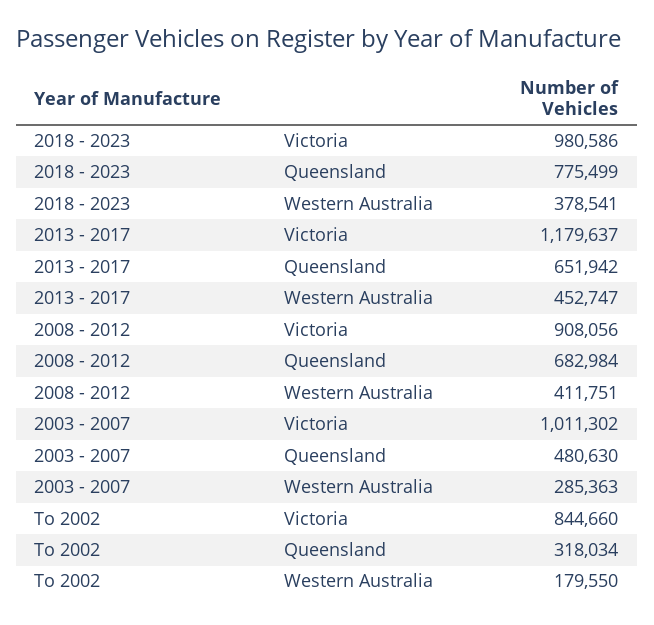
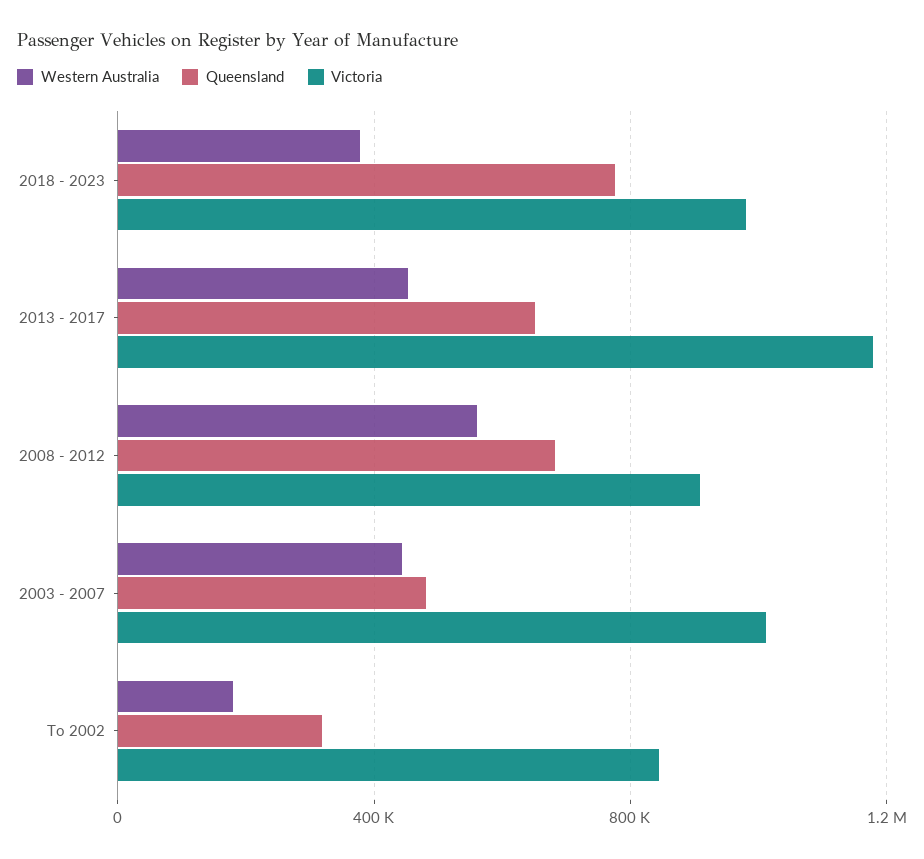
Western Australia, 2008 - 2012: 411751 -> 550000
Western Australia, 2003 - 2007: 285363 -> 450000

